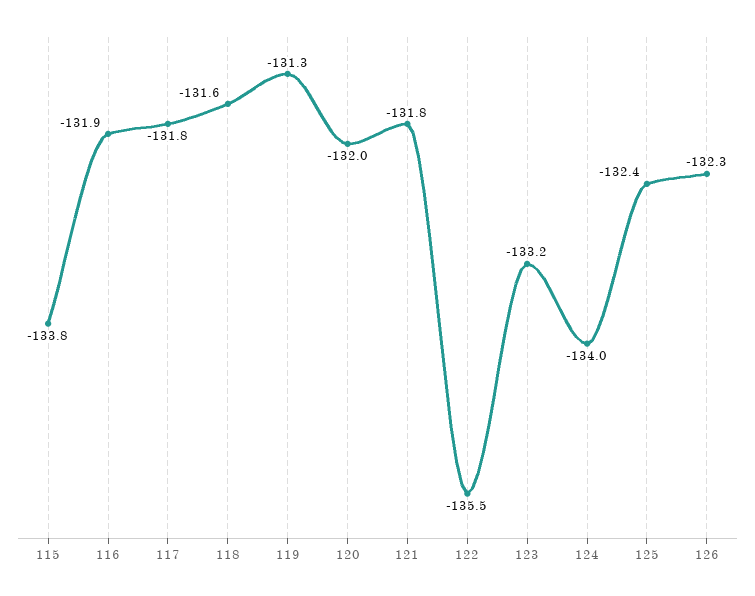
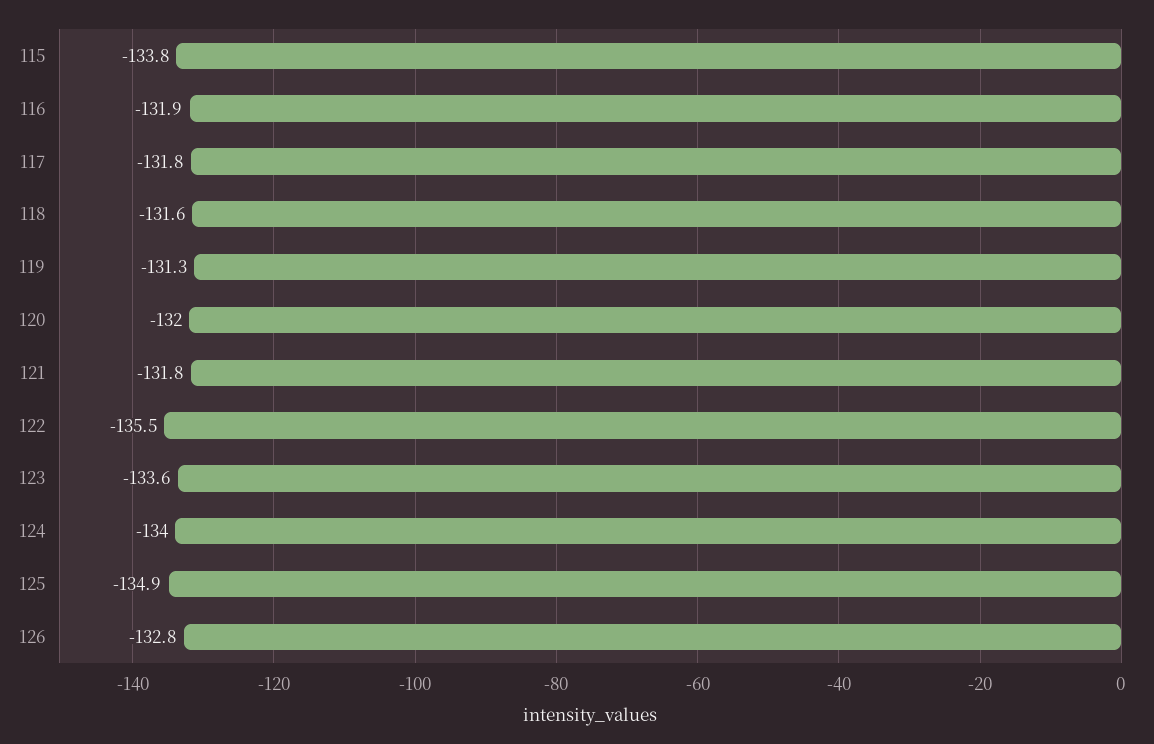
123: -133.2 -> -133.6
125: -132.4 -> -134.9
126: -132.3 -> -132.8

